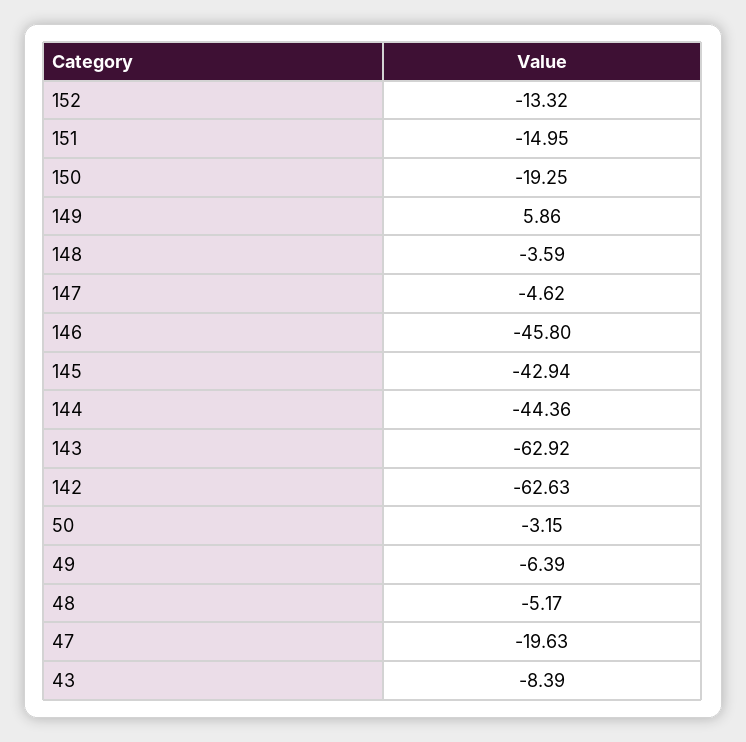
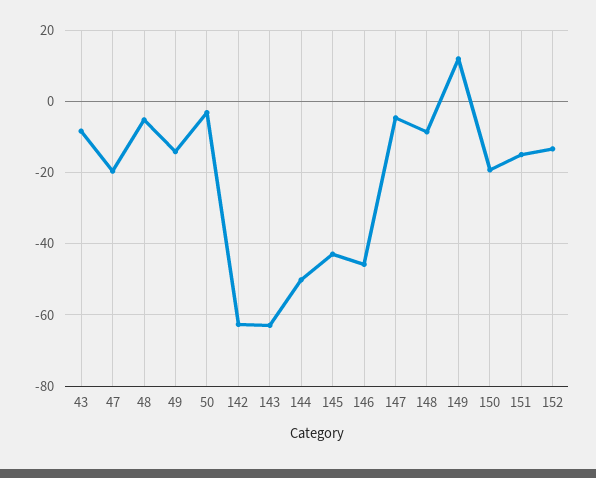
149: 5.86 -> 12
148: -3.59 -> -8
144: -44.36 -> -50
49: -6.39 -> -14

